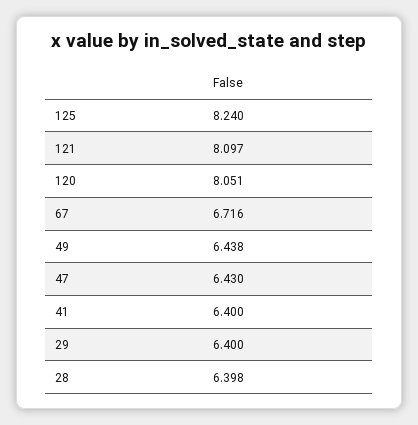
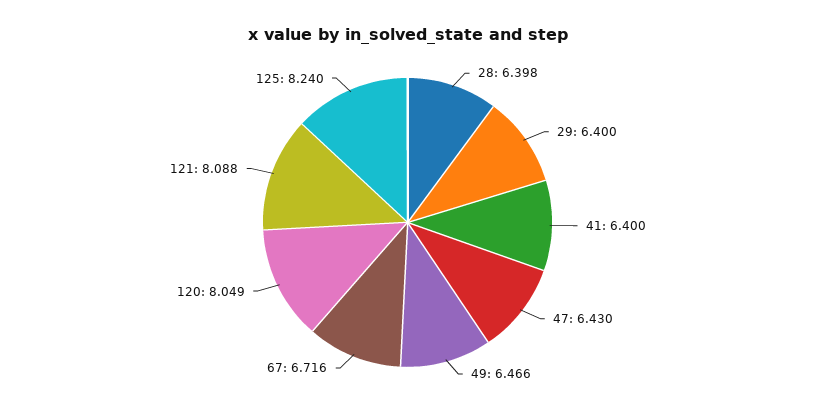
121: 8.097 -> 8.088
120: 8.051 -> 8.049
49: 6.438 -> 6.466

